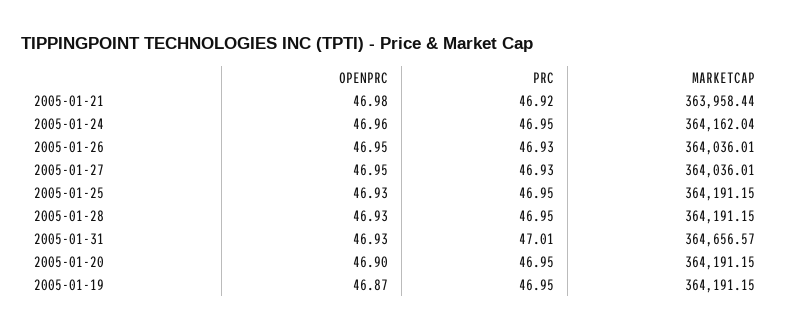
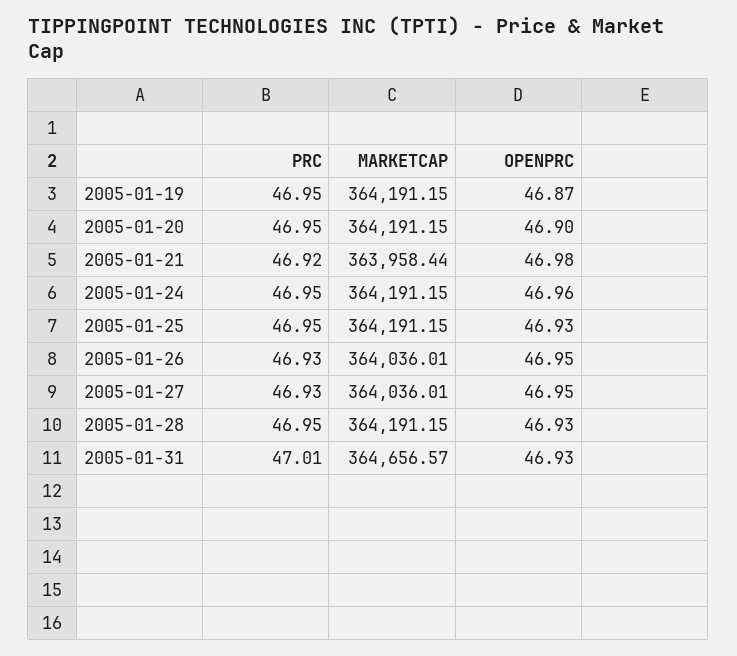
MARKETCAP, 2005-01-24: 364162.04 -> 364191.15

